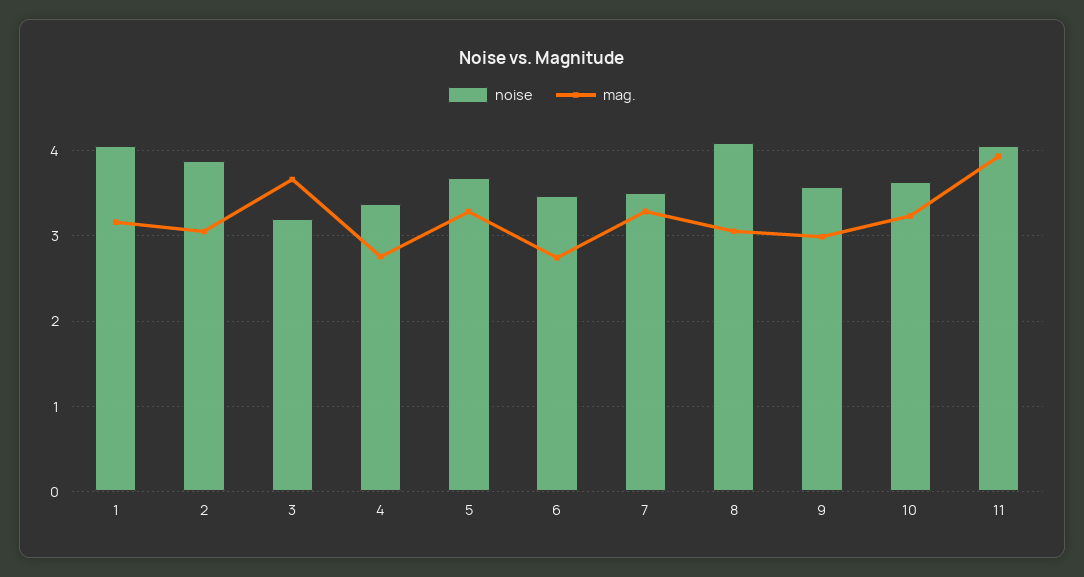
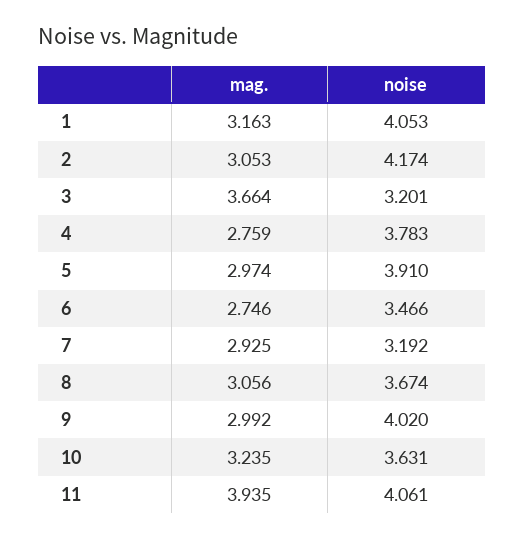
noise, 2: 3.9 -> 4.174
noise, 4: 3.4 -> 3.783
noise, 5: 3.7 -> 3.91
mag., 5: 3.3 -> 2.974
noise, 7: 3.5 -> 3.192
mag., 7: 3.3 -> 2.925
noise, 8: 4.1 -> 3.674
noise, 9: 3.6 -> 4.02

